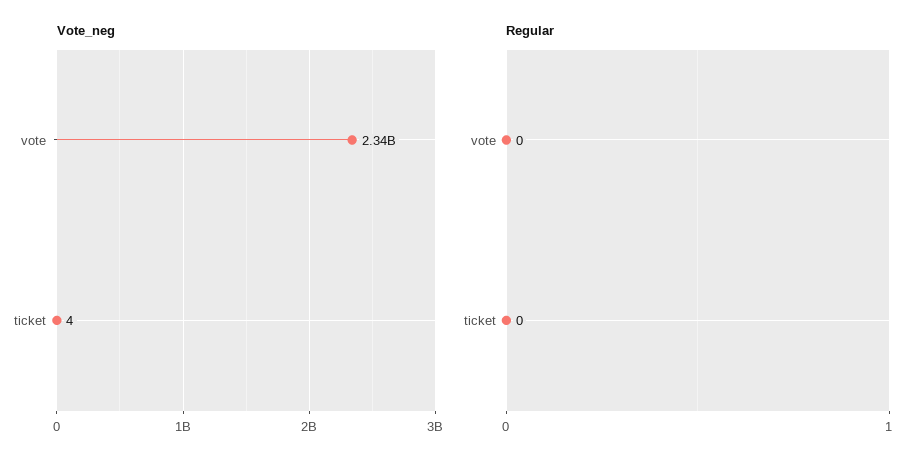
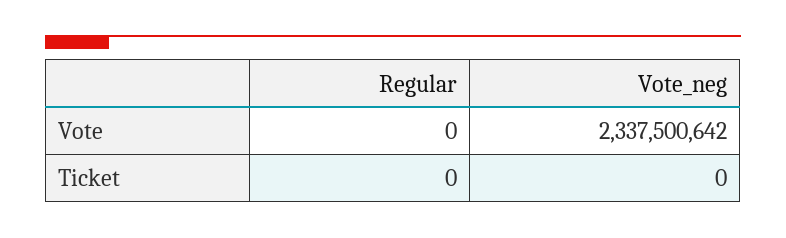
Vote_neg, ticket: 4 -> 0

